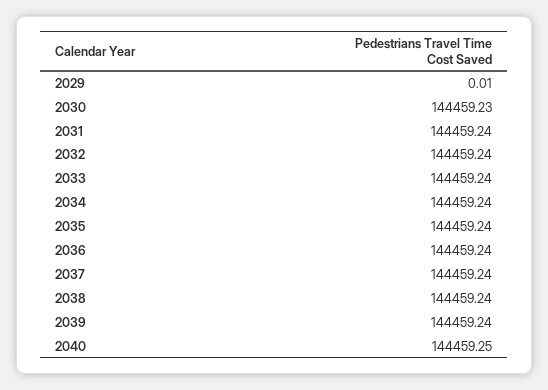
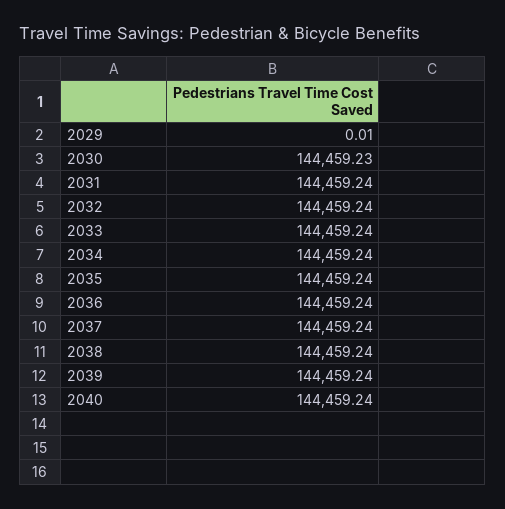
2040: 144459.25 -> 144459.24

